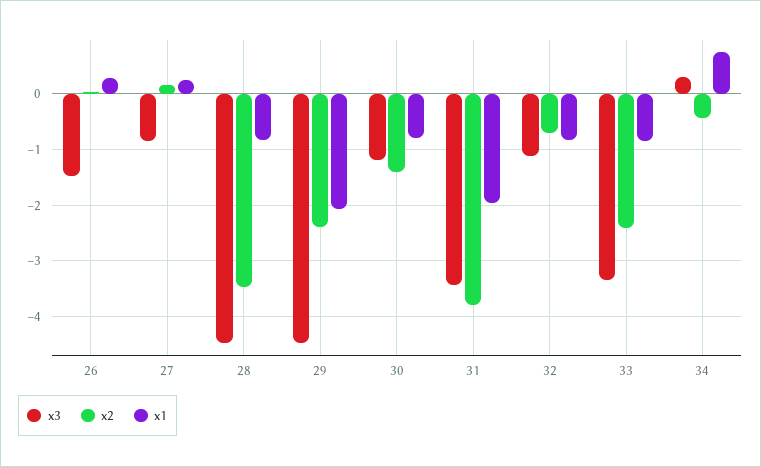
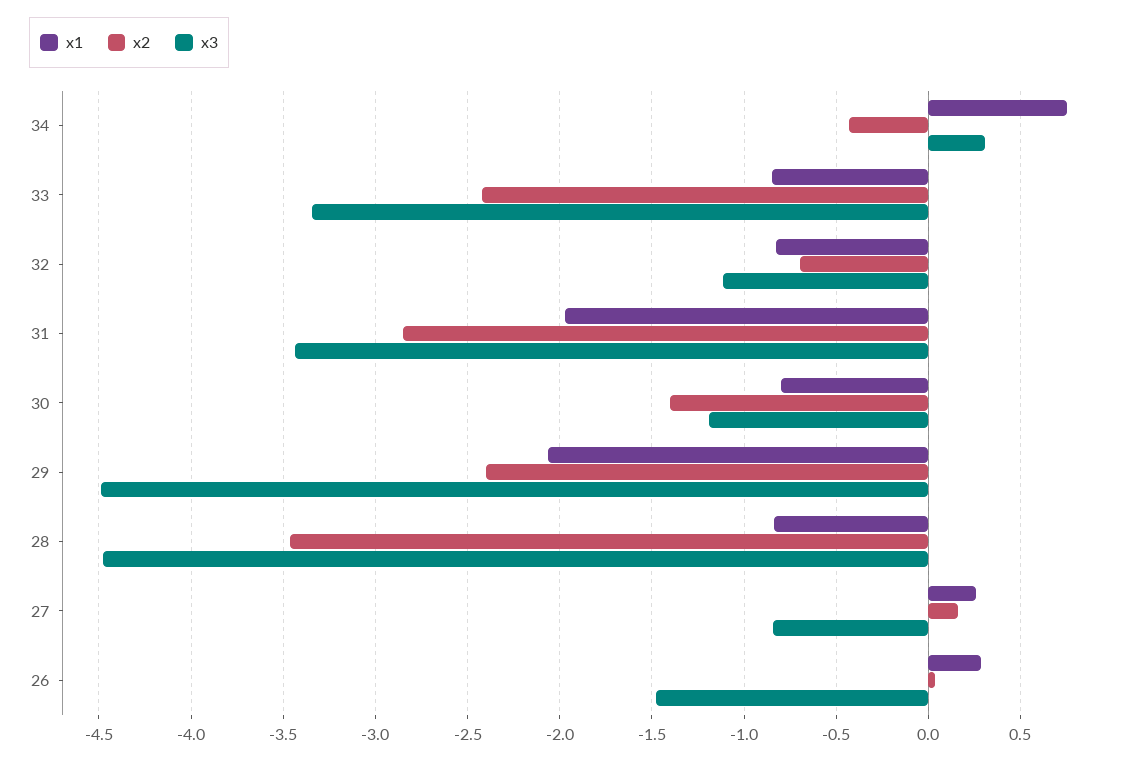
x2, 31: -3.8 -> -2.85

